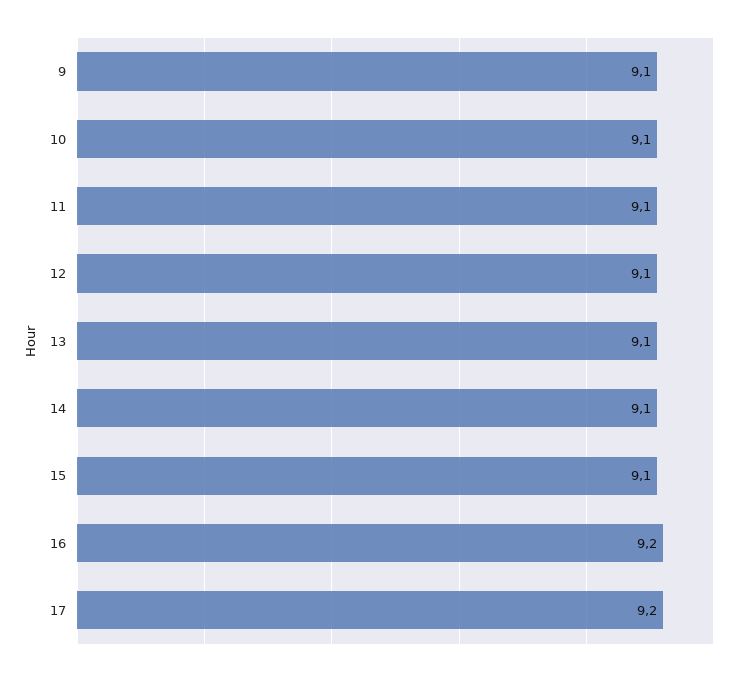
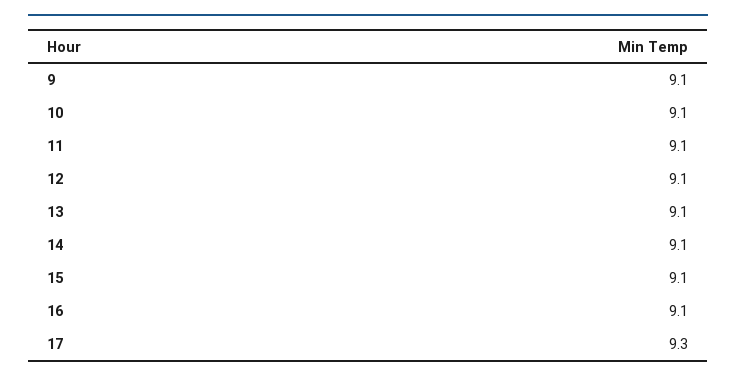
16: 9.2 -> 9.1
17: 9.2 -> 9.3

